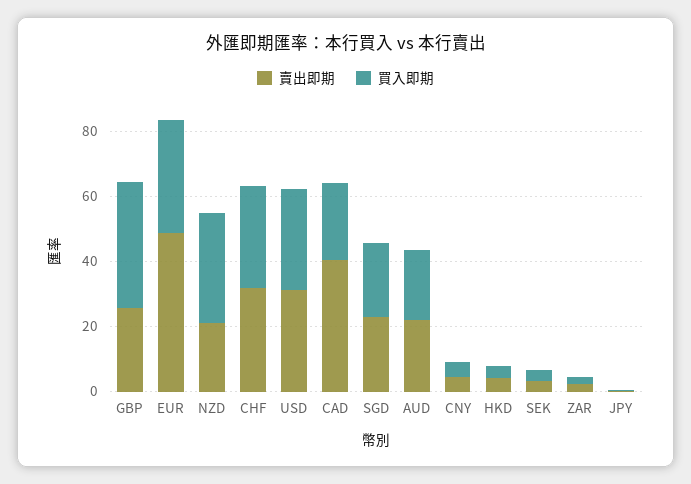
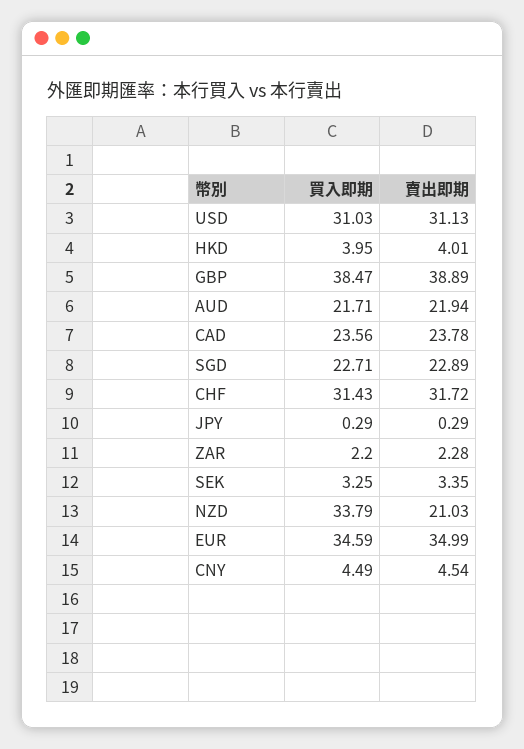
賣出即期, GBP: 25 -> 38.89
賣出即期, EUR: 50 -> 34.99
賣出即期, CAD: 40 -> 23.78

